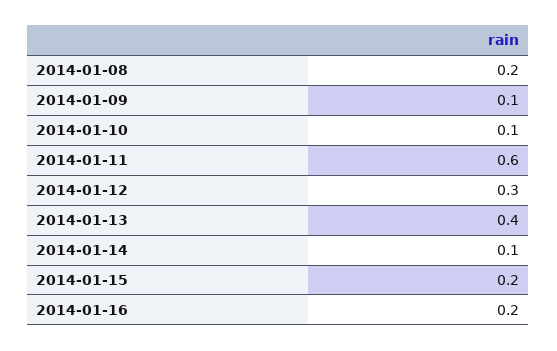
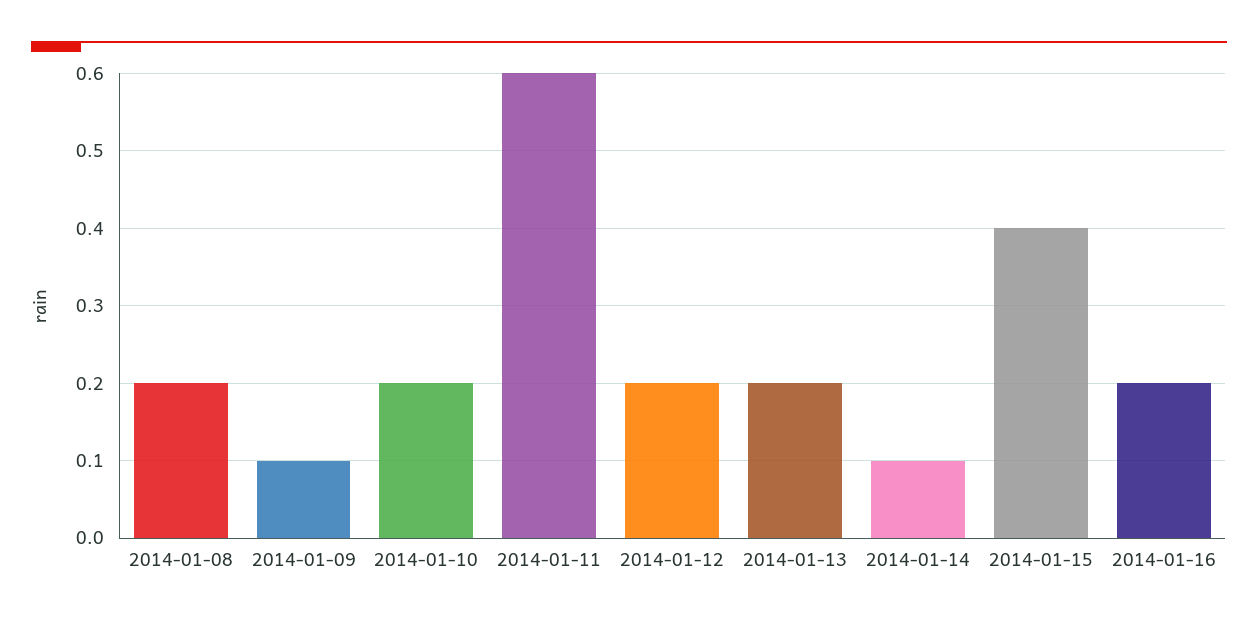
2014-01-10: 0.1 -> 0.2
2014-01-12: 0.3 -> 0.2
2014-01-13: 0.4 -> 0.2
2014-01-15: 0.2 -> 0.4

